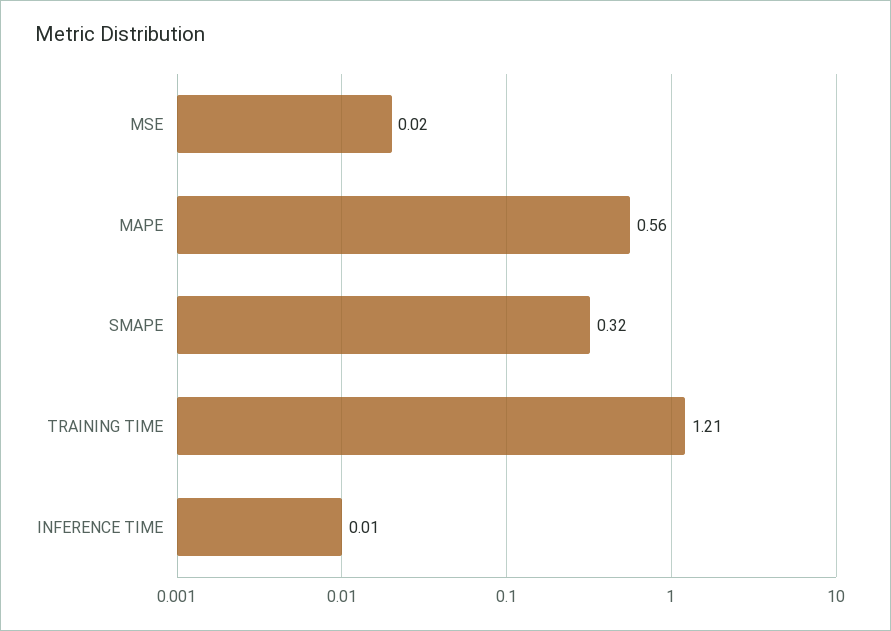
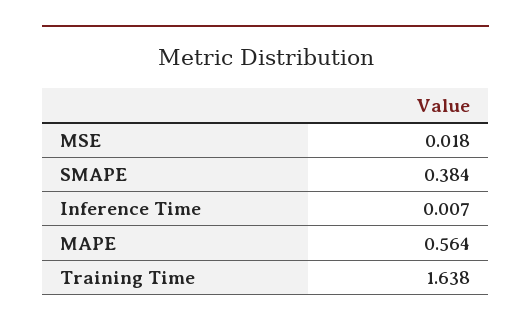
SMAPE: 0.32 -> 0.384
TRAINING TIME: 1.21 -> 1.638

